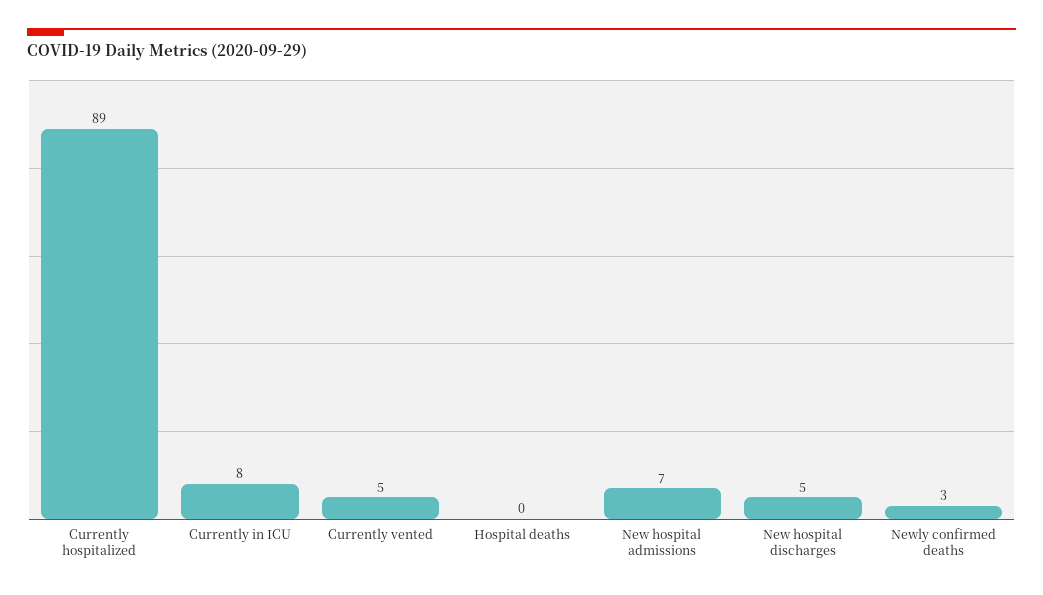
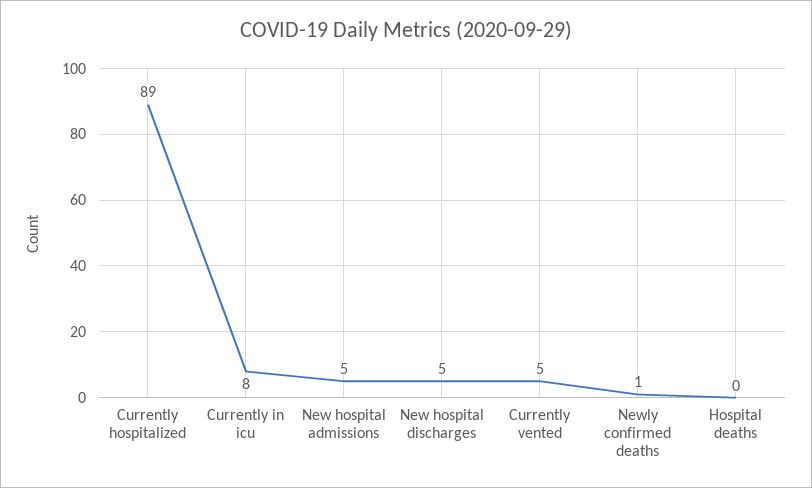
New hospital admissions: 7 -> 5
Newly confirmed deaths: 3 -> 1

